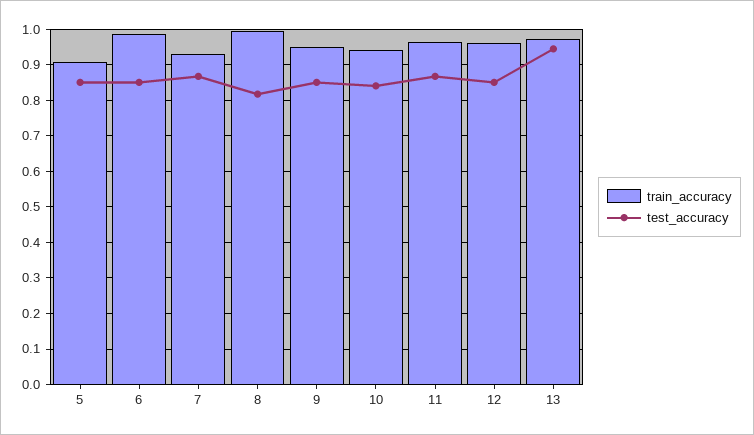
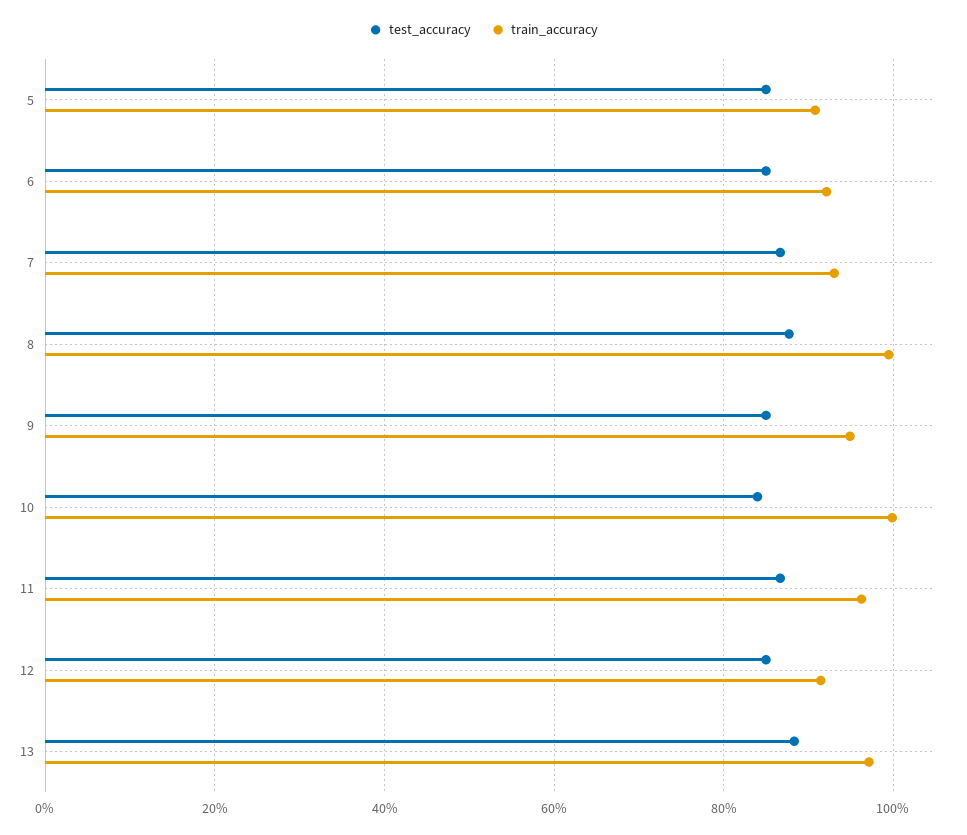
train_accuracy, 6: 0.98 -> 0.92
test_accuracy, 8: 0.82 -> 0.88
train_accuracy, 10: 0.94 -> 1
train_accuracy, 12: 0.96 -> 0.92
test_accuracy, 13: 0.94 -> 0.88

